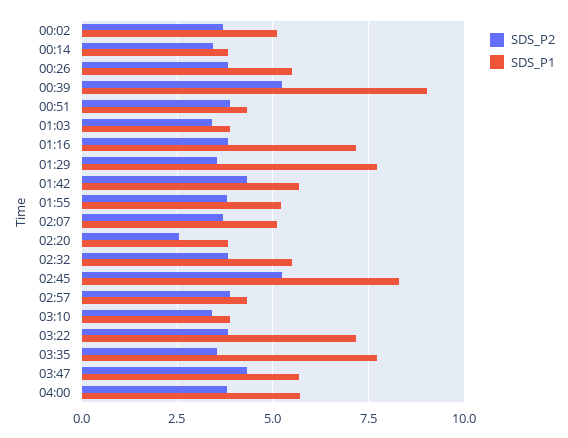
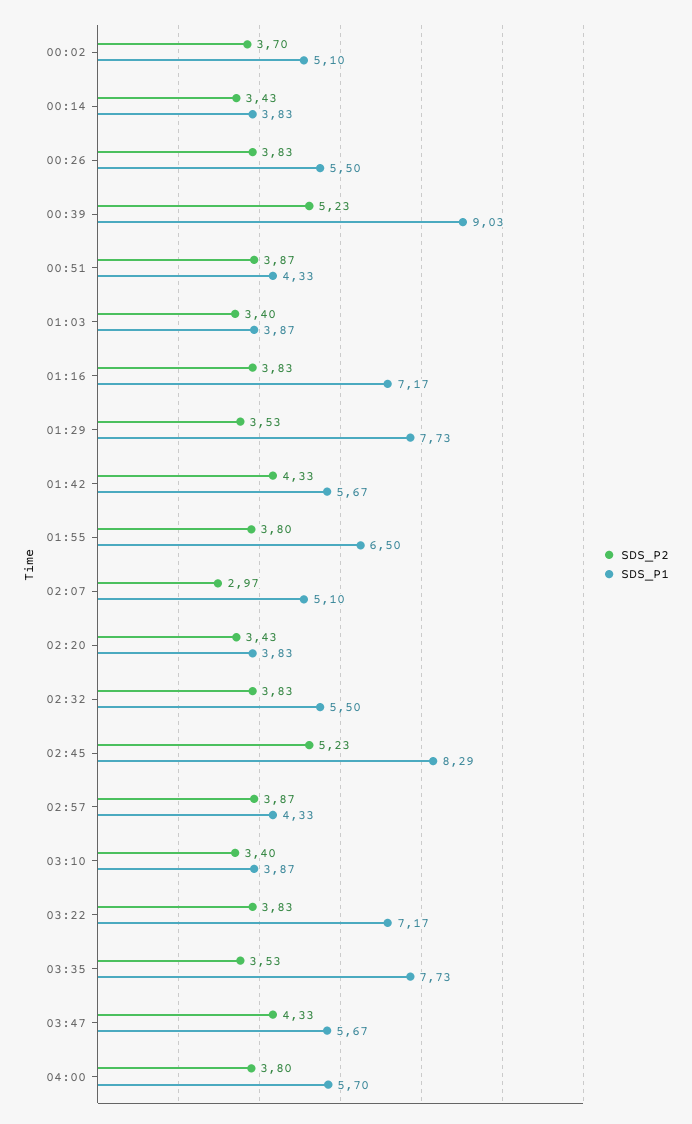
SDS_P1, 01:55: 5.25 -> 6.5
SDS_P2, 02:07: 3.75 -> 2.97
SDS_P2, 02:20: 2.5 -> 3.43

